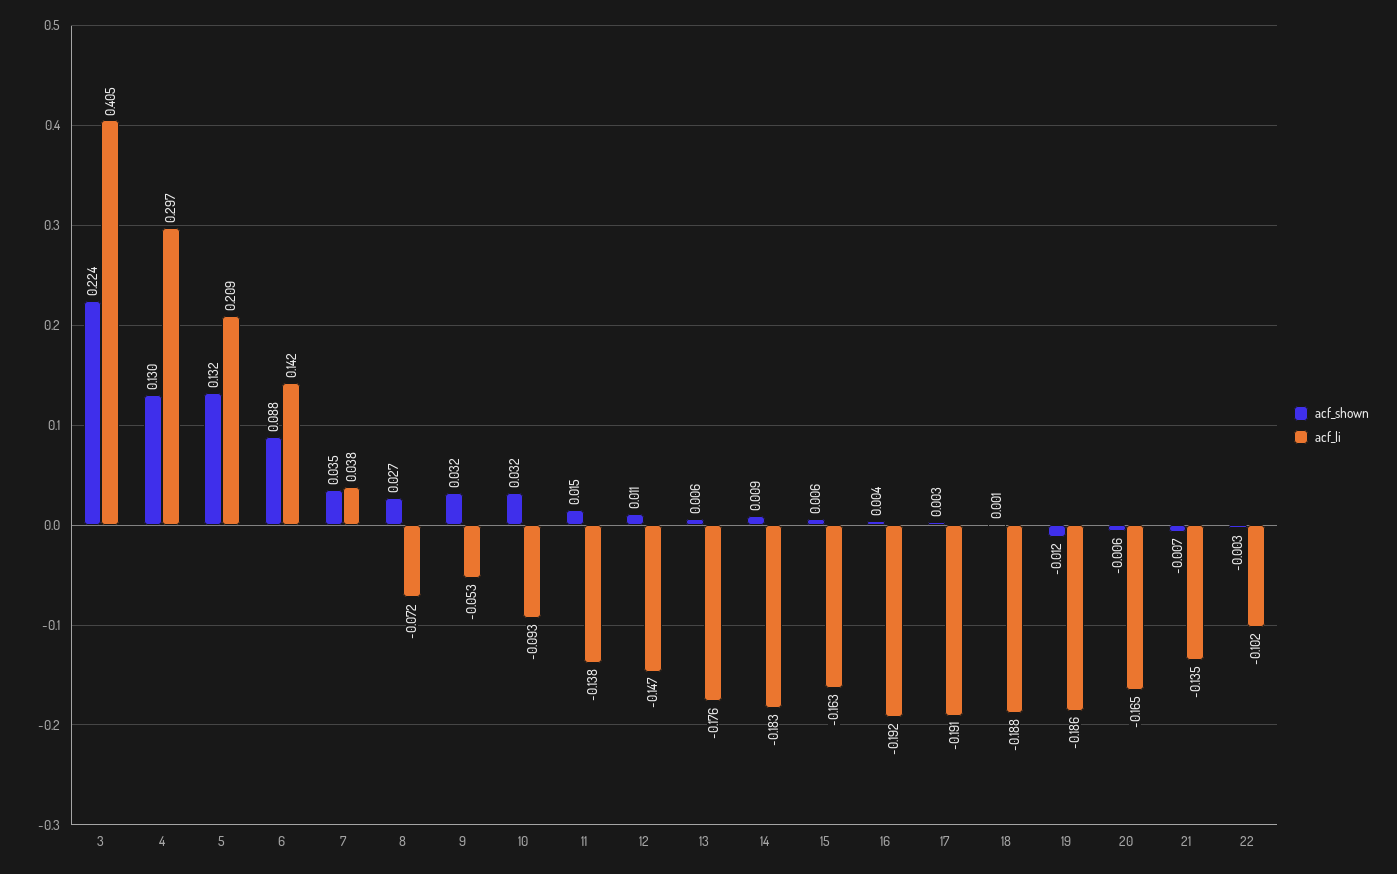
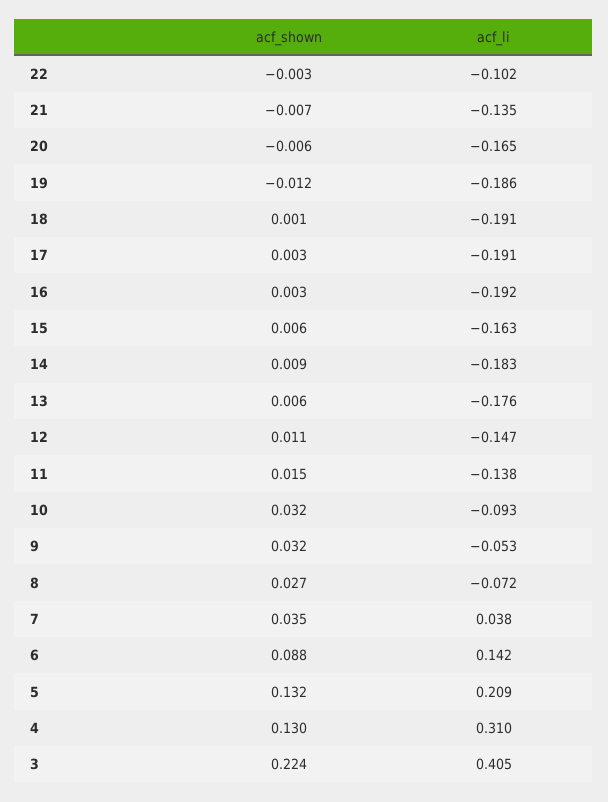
acf_li, 4: 0.297 -> 0.31
acf_shown, 16: 0.004 -> 0.003
acf_li, 18: -0.188 -> -0.191

